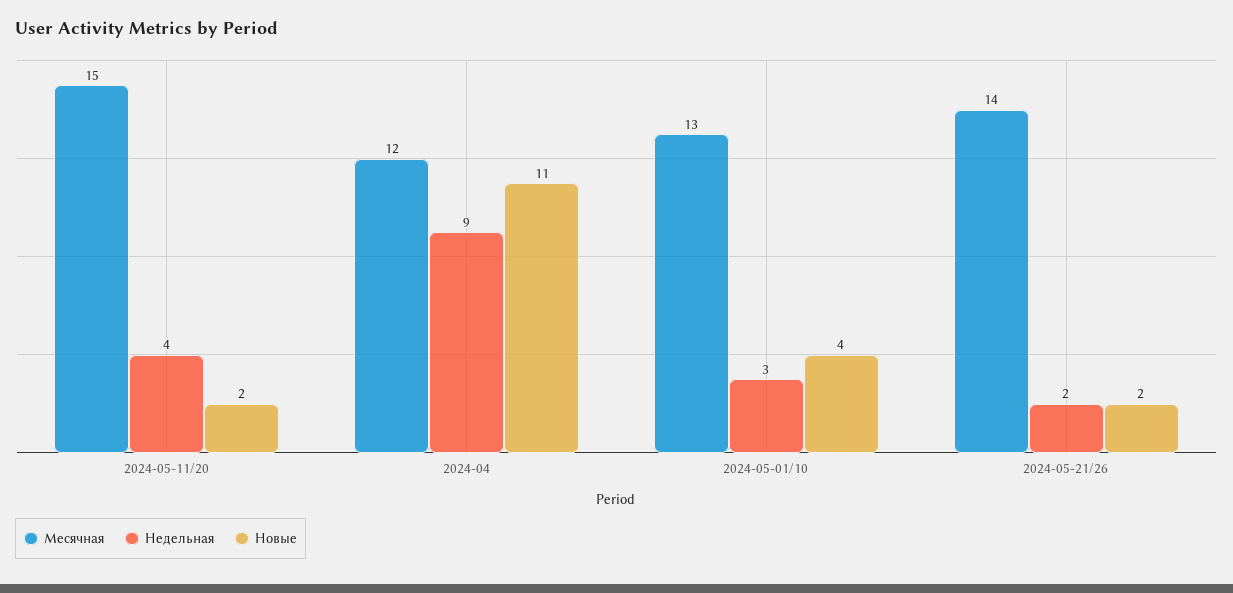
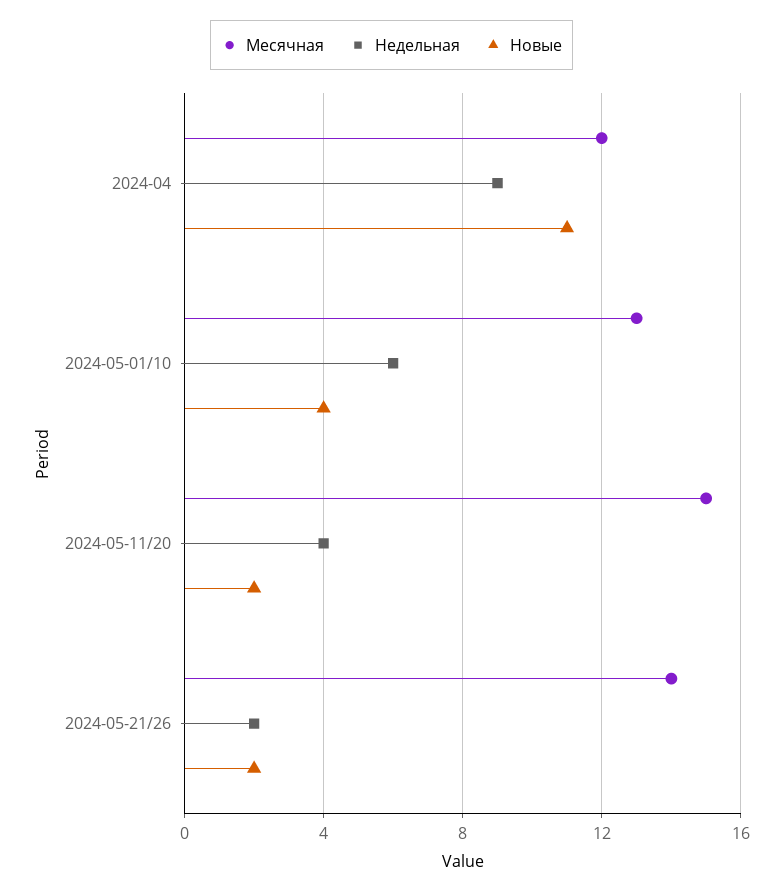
Недельная, 2024-05-01/10: 3 -> 6

